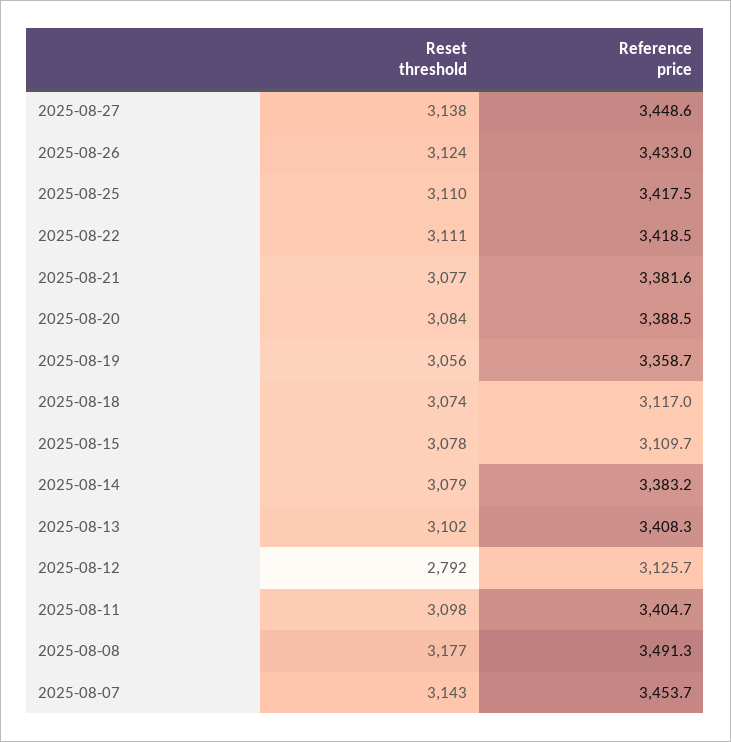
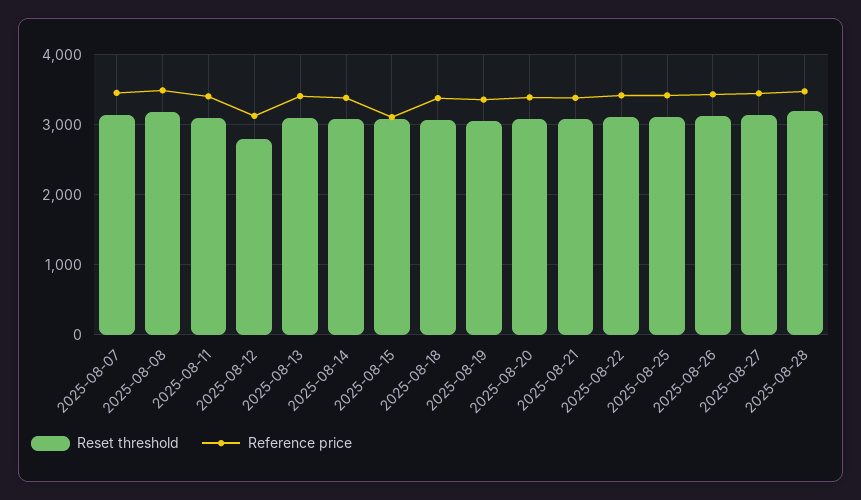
Reference price, 2025-08-18: 3117 -> 3400
Reset threshold, 2025-08-28: none -> 3200
Reference price, 2025-08-28: none -> 3500

